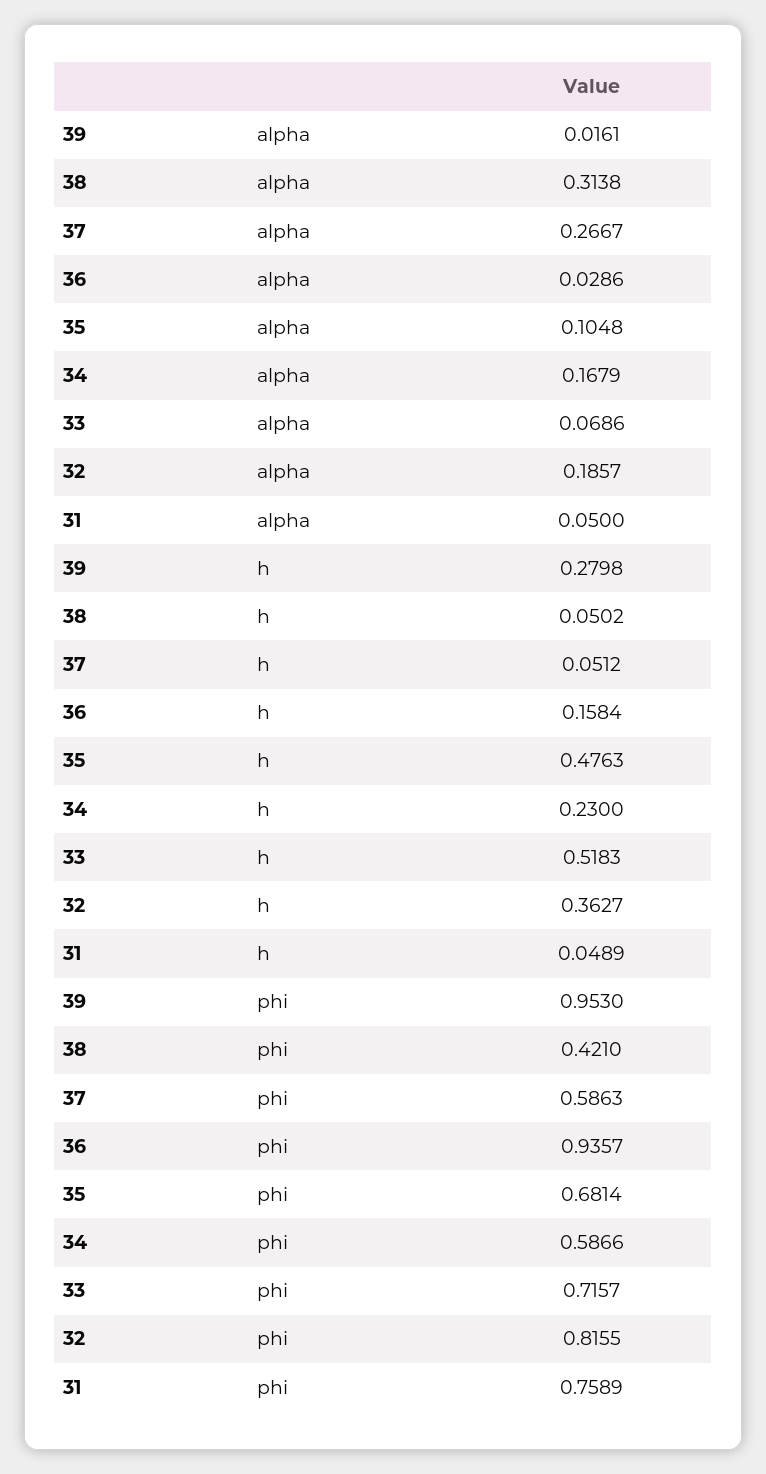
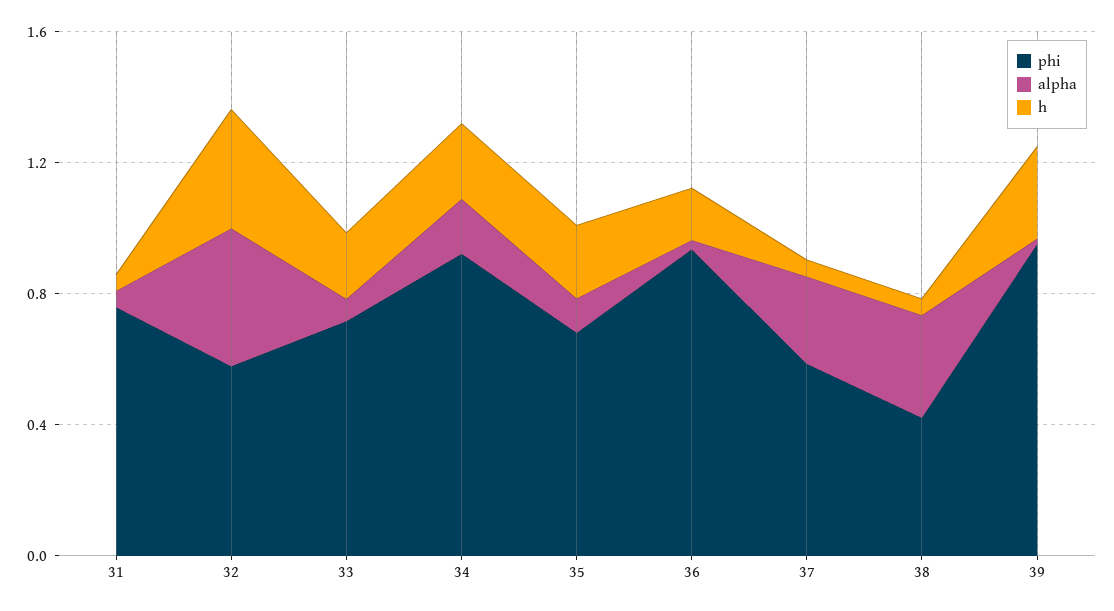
alpha, 32: 0.1857 -> 0.4
h, 35: 0.4763 -> 0.2
h, 33: 0.5183 -> 0.2
phi, 34: 0.5866 -> 0.9
phi, 32: 0.8155 -> 0.6

